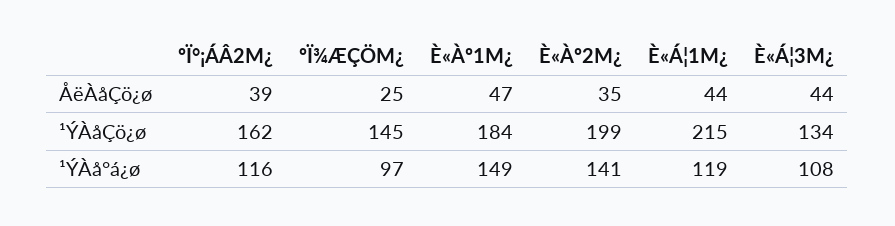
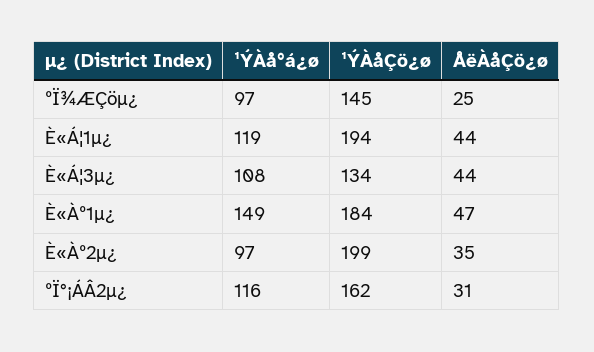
ºÏ°¡ÁÂ2Μ¿, ÅëÀåÇö¿ø: 39 -> 31
È«Á¦1Μ¿, ¹ÝÀåÇö¿ø: 215 -> 194
È«Àº2Μ¿, ¹ÝÀå°á¿ø: 141 -> 97

